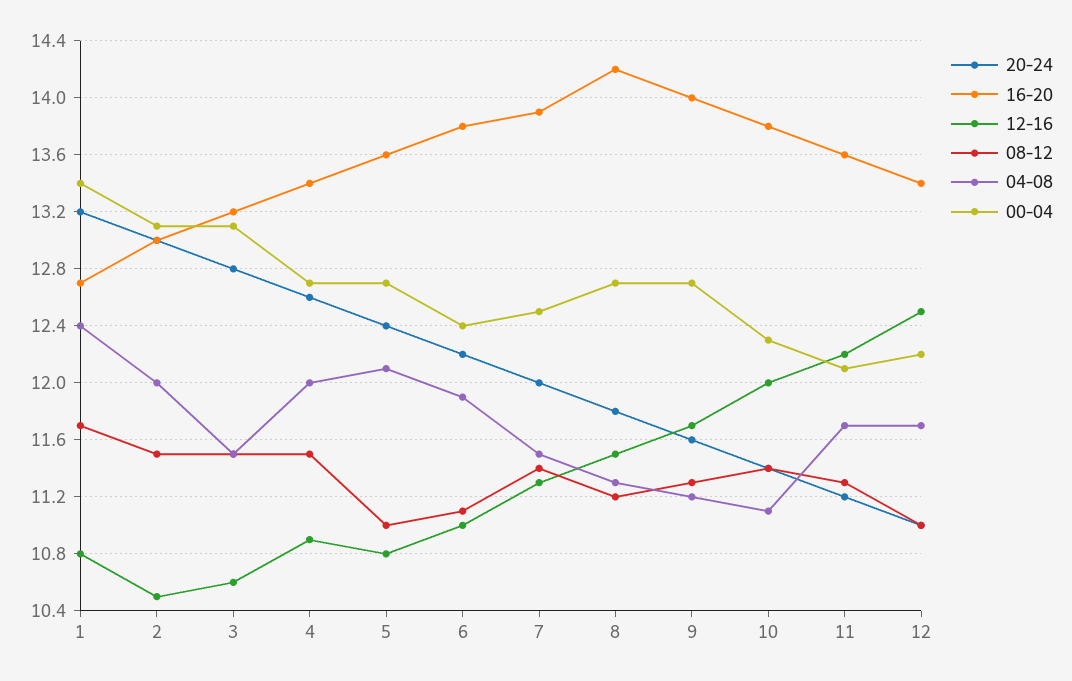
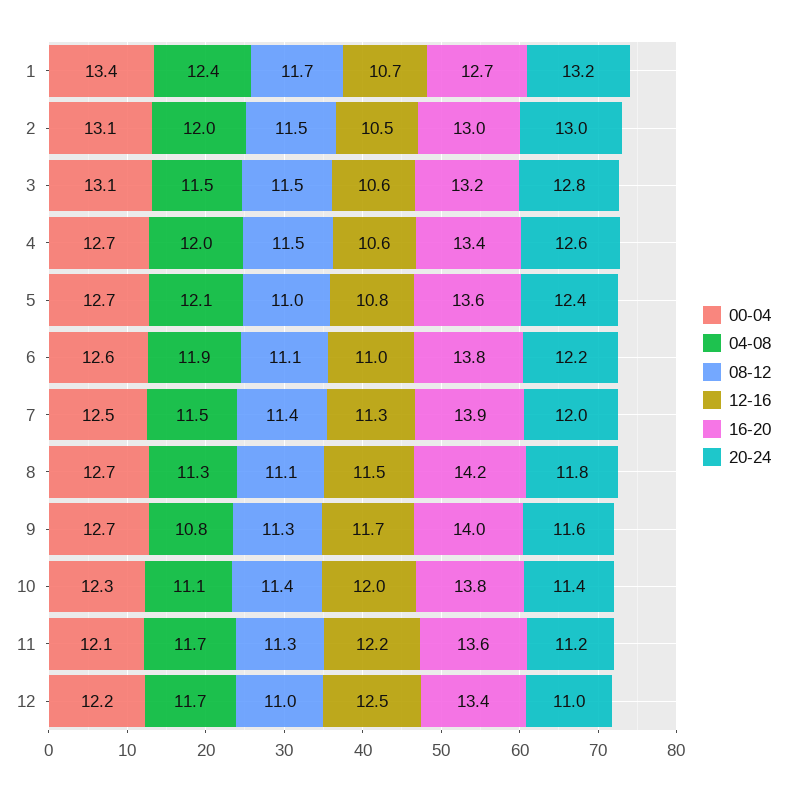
12-16, 1: 10.8 -> 10.7
12-16, 4: 10.9 -> 10.6
00-04, 6: 12.4 -> 12.6
08-12, 8: 11.2 -> 11.1
04-08, 9: 11.2 -> 10.8

